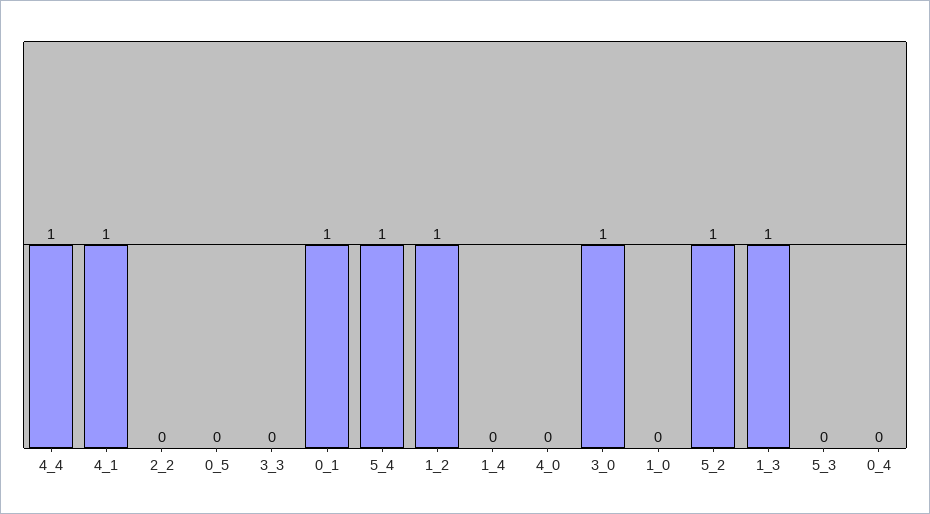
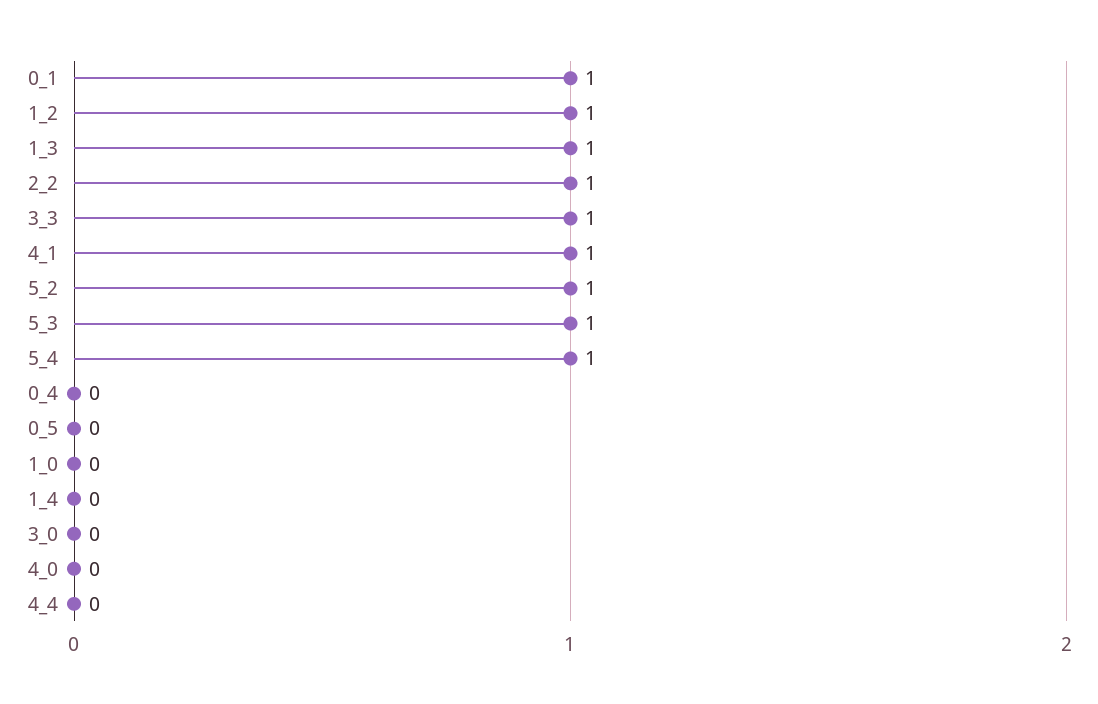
4_4: 1 -> 0
2_2: 0 -> 1
3_3: 0 -> 1
3_0: 1 -> 0
5_3: 0 -> 1

